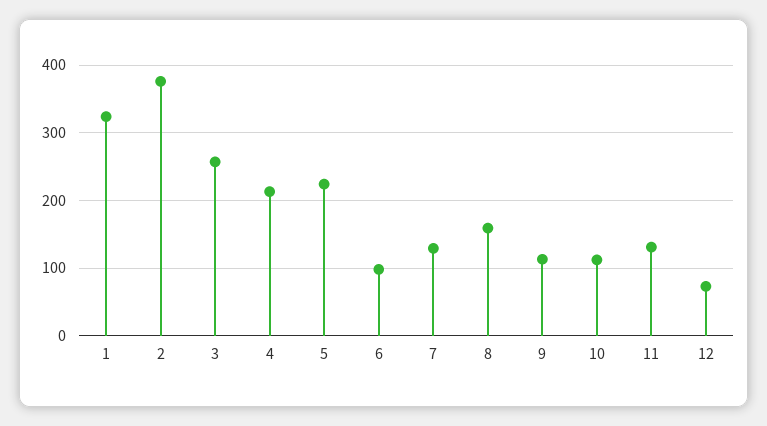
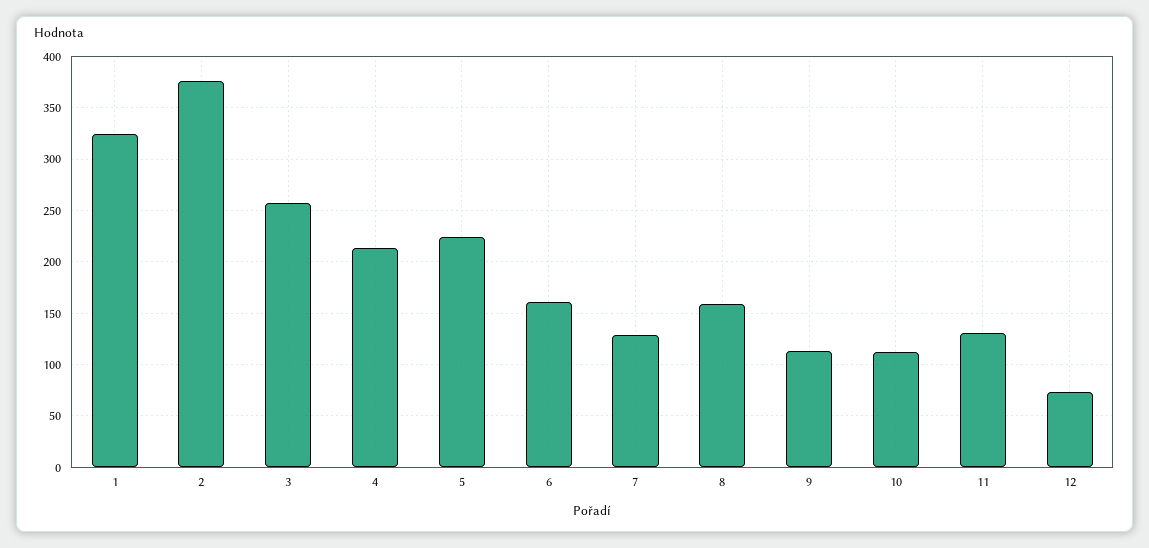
6: 100 -> 160

